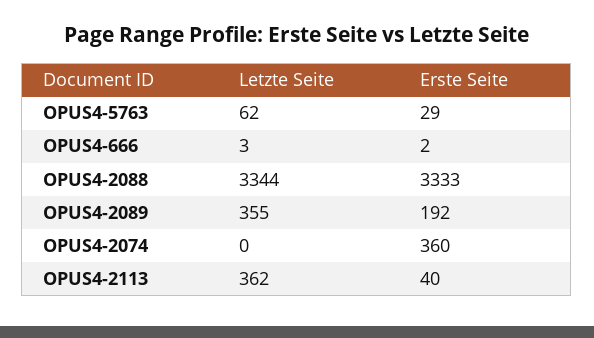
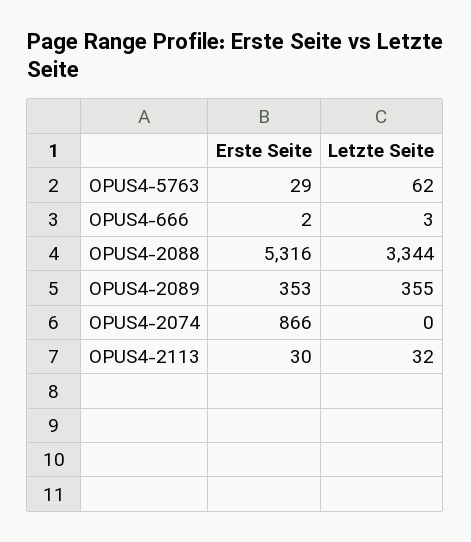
Erste Seite, OPUS4-2088: 3333 -> 5316
Erste Seite, OPUS4-2089: 192 -> 353
Erste Seite, OPUS4-2074: 360 -> 866
Letzte Seite, OPUS4-2113: 362 -> 32
Erste Seite, OPUS4-2113: 40 -> 30

